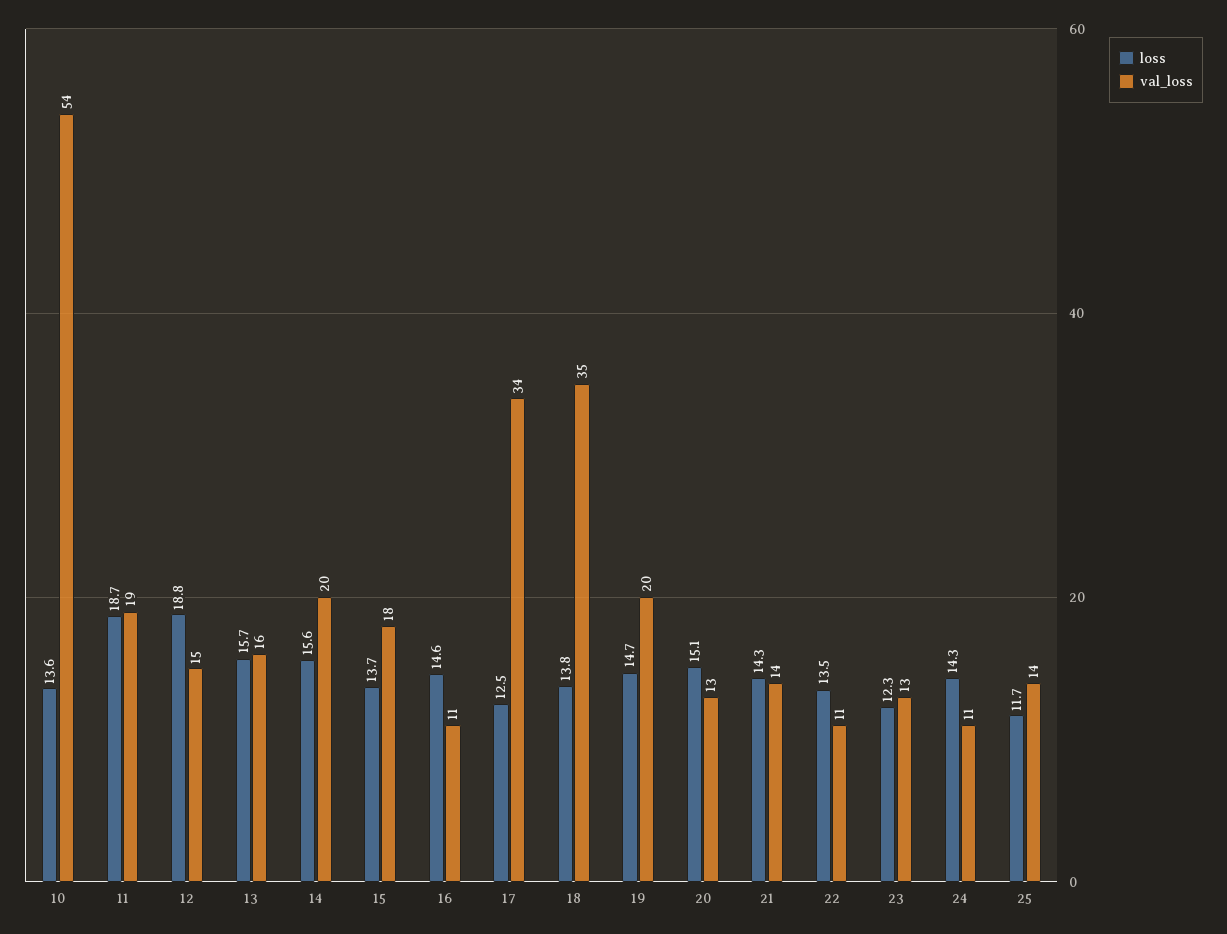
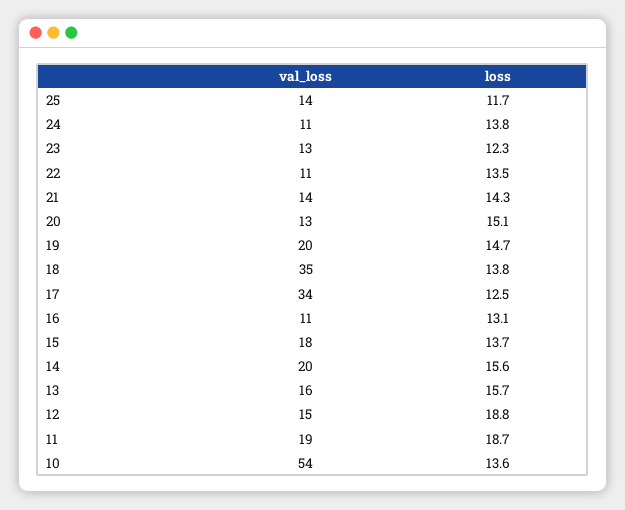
loss, 16: 14.6 -> 13.1
loss, 24: 14.3 -> 13.8

